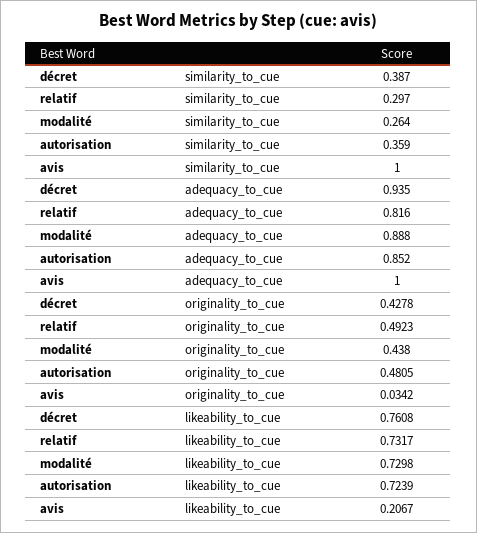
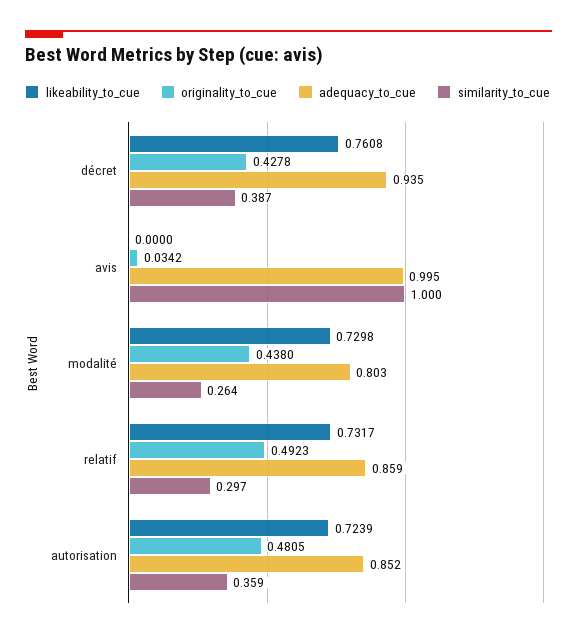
adequacy_to_cue, relatif: 0.816 -> 0.859
adequacy_to_cue, modalité: 0.888 -> 0.803
adequacy_to_cue, avis: 1 -> 0.995
likeability_to_cue, avis: 0.2067 -> 0

